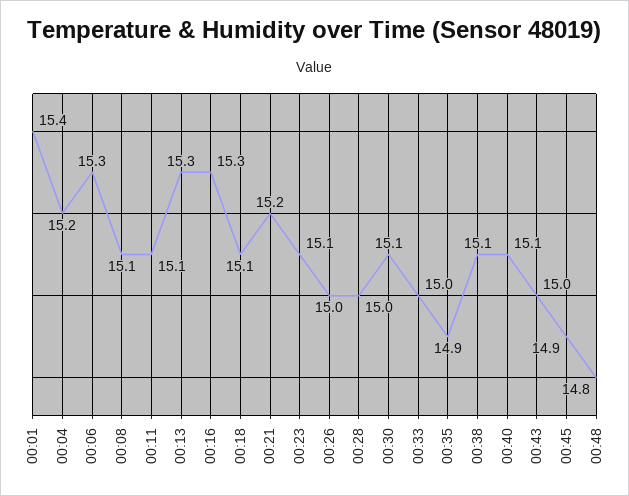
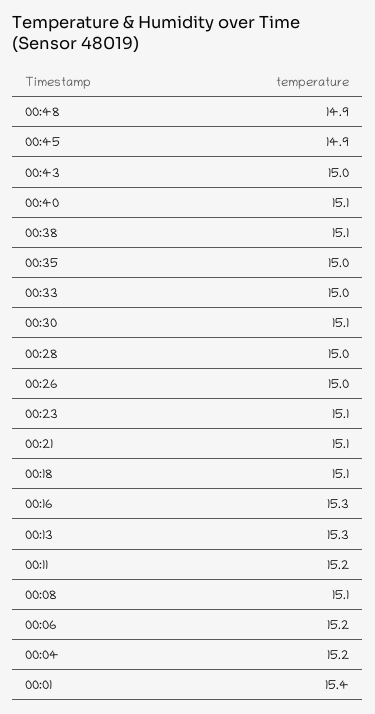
00:06: 15.3 -> 15.2
00:11: 15.1 -> 15.2
00:21: 15.2 -> 15.1
00:35: 14.9 -> 15
00:48: 14.8 -> 14.9

